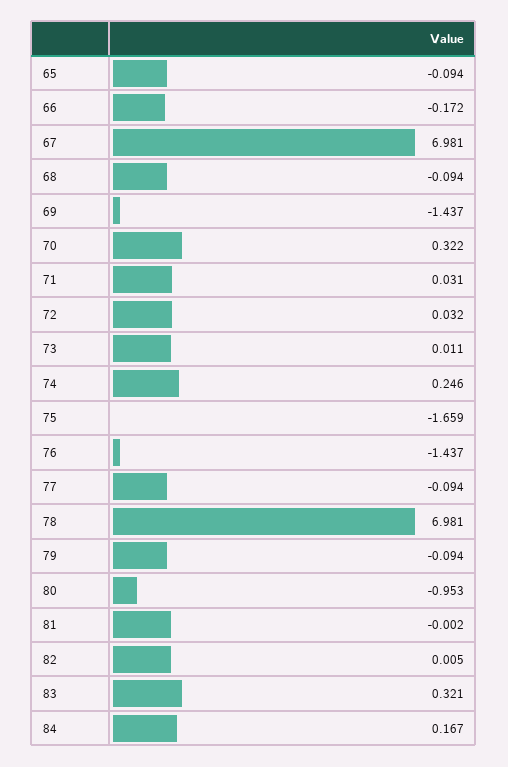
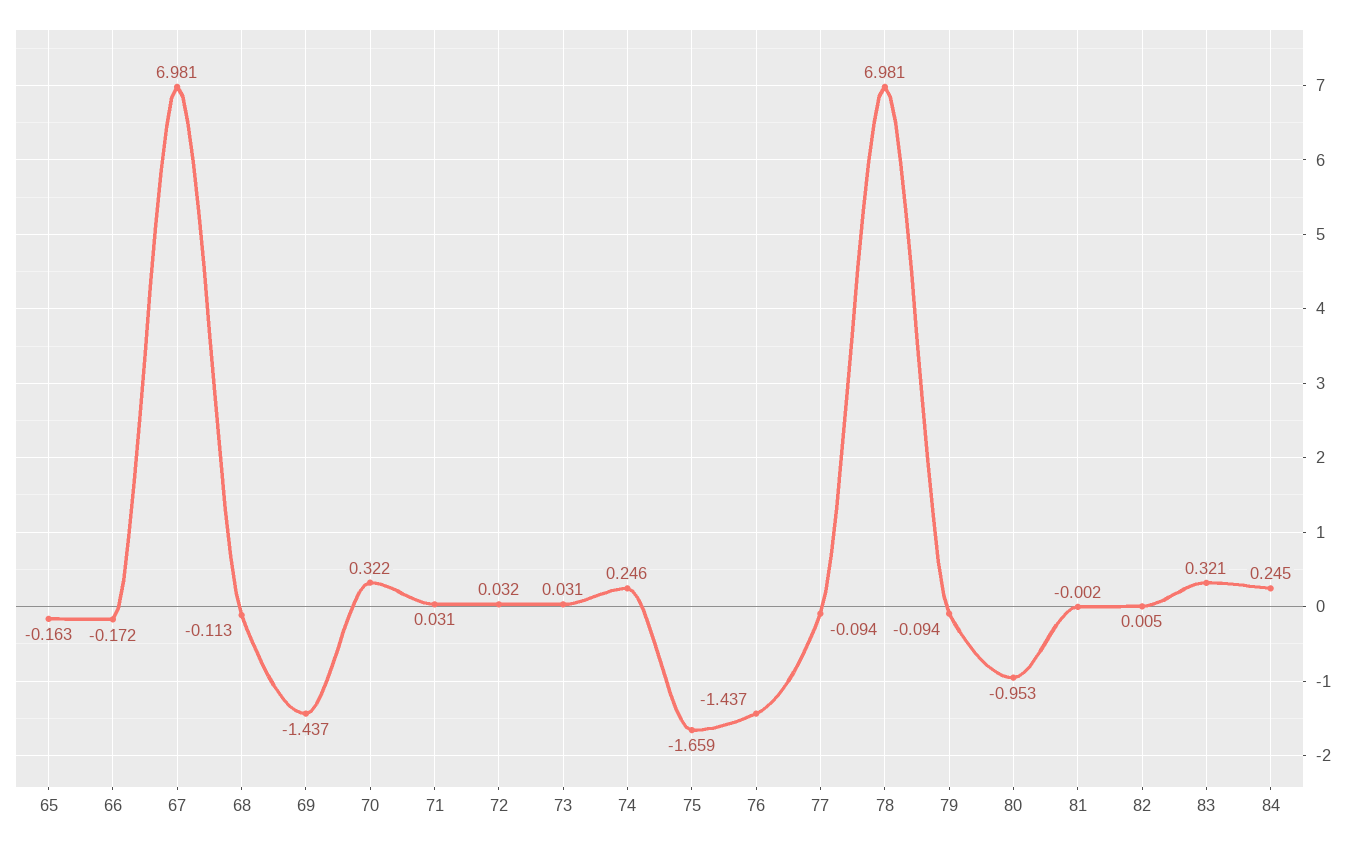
65: -0.094 -> -0.163
68: -0.094 -> -0.113
73: 0.011 -> 0.031
84: 0.167 -> 0.245

